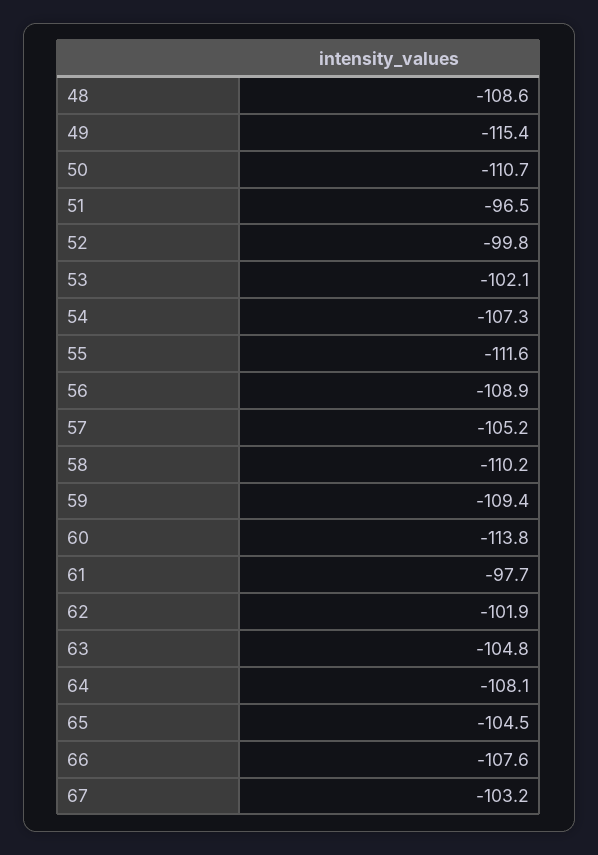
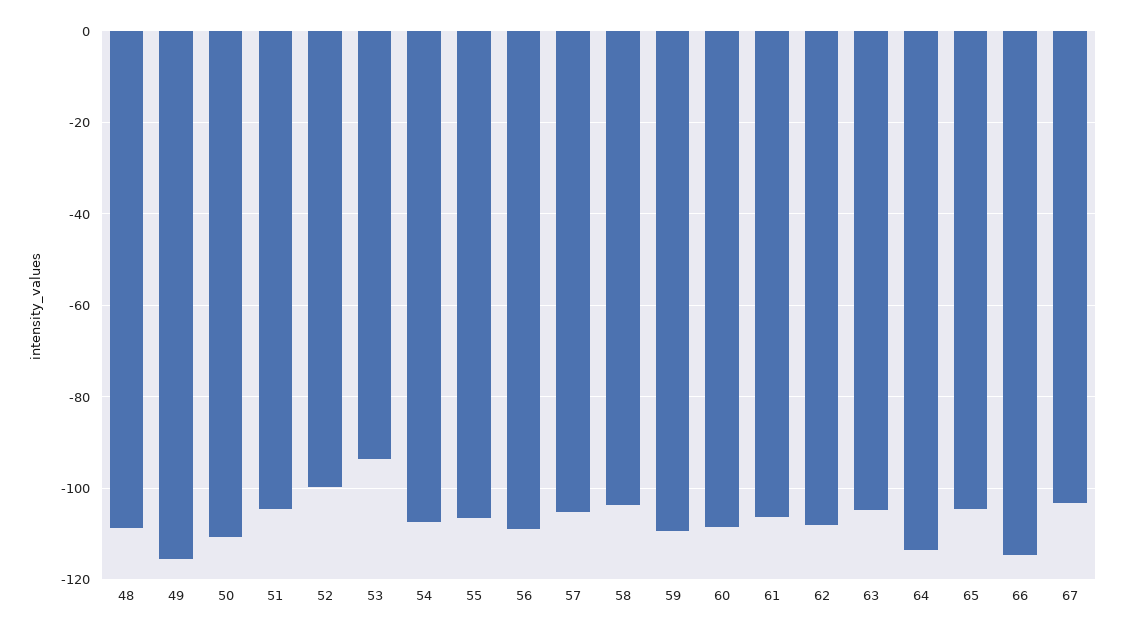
51: -96.5 -> -104
53: -102.1 -> -94
55: -111.6 -> -106
58: -110.2 -> -104
60: -113.8 -> -108
61: -97.7 -> -106
62: -101.9 -> -108
64: -108.1 -> -114
66: -107.6 -> -114

